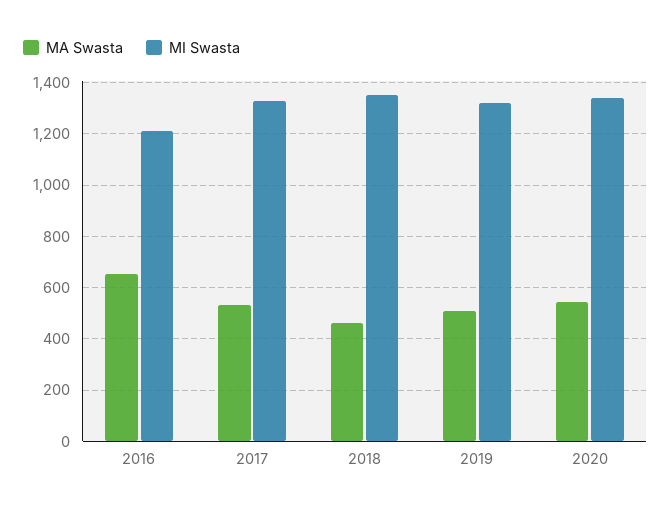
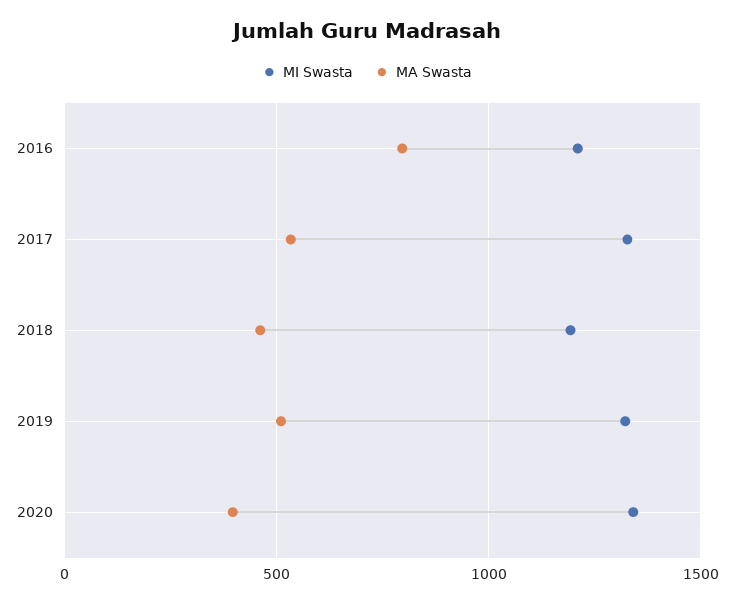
MA Swasta, 2016: 650 -> 800
MI Swasta, 2018: 1350 -> 1200
MA Swasta, 2020: 550 -> 400

